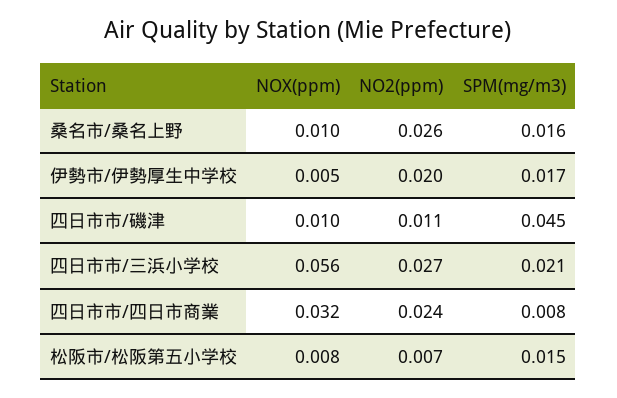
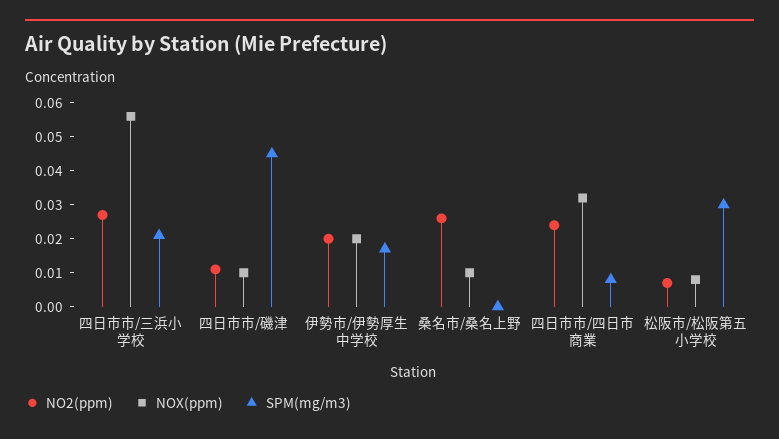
SPM(mg/m3), 桑名市/桑名上野: 0.016 -> 0
NOX(ppm), 伊勢市/伊勢厚生中学校: 0.005 -> 0.02
SPM(mg/m3), 松阪市/松阪第五小学校: 0.015 -> 0.03

